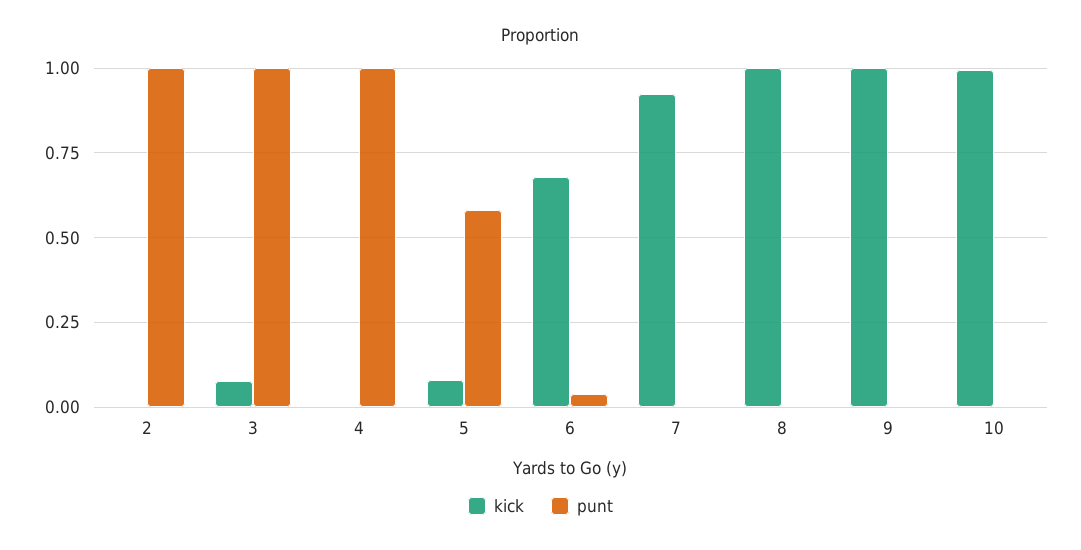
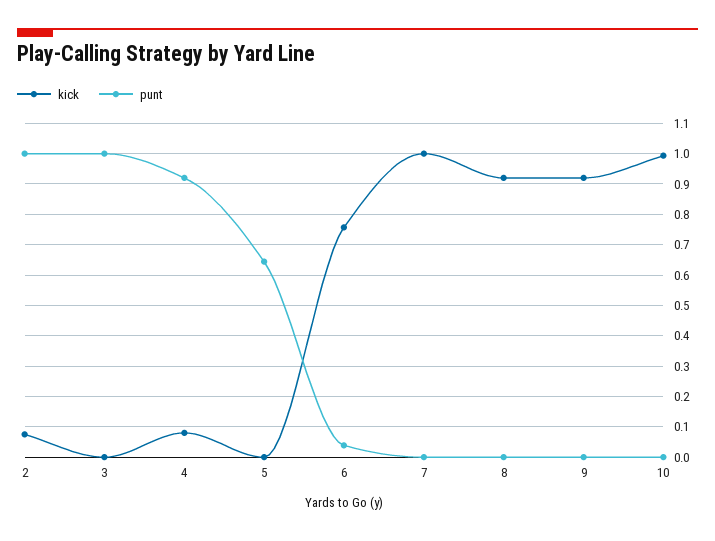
kick, 2: 0 -> 0.08
kick, 3: 0.075 -> 0
kick, 4: 0 -> 0.08
punt, 4: 1 -> 0.92
kick, 5: 0.075 -> 0
punt, 5: 0.575 -> 0.64
kick, 6: 0.675 -> 0.76
kick, 7: 0.925 -> 1
kick, 8: 1 -> 0.92
kick, 9: 1 -> 0.92

